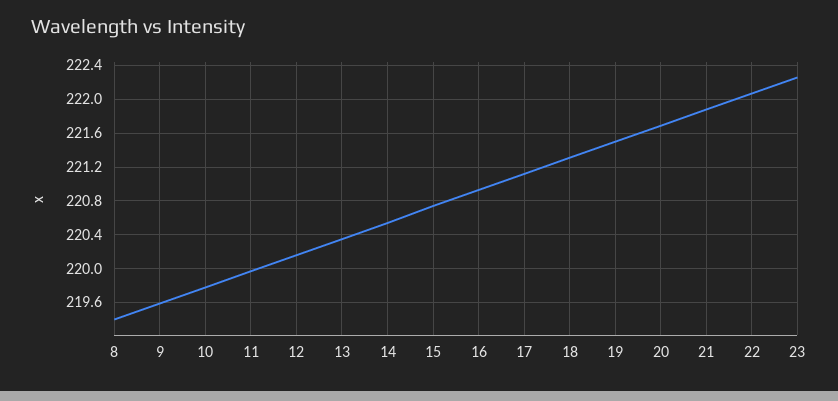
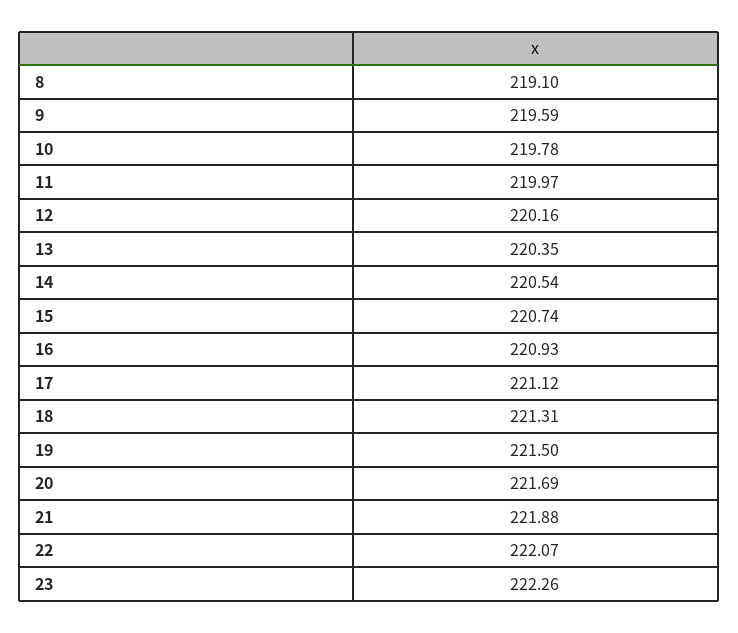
8: 219.4 -> 219.1

